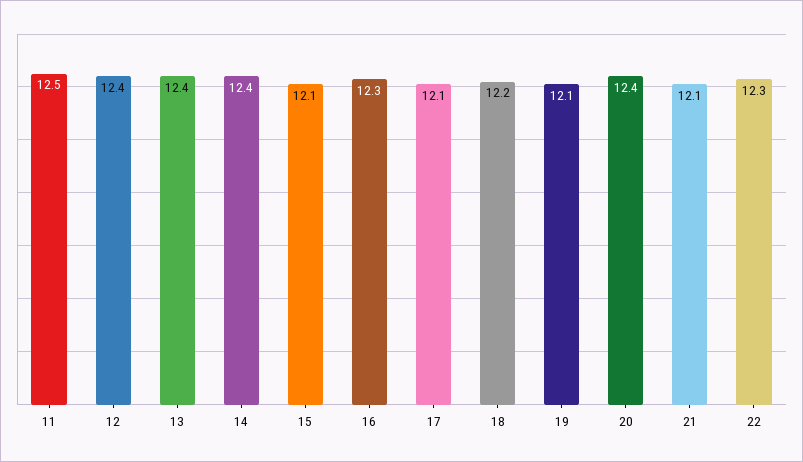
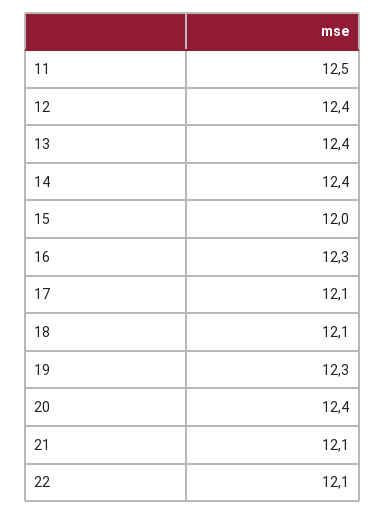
15: 12.1 -> 12
18: 12.2 -> 12.1
19: 12.1 -> 12.3
22: 12.3 -> 12.1

